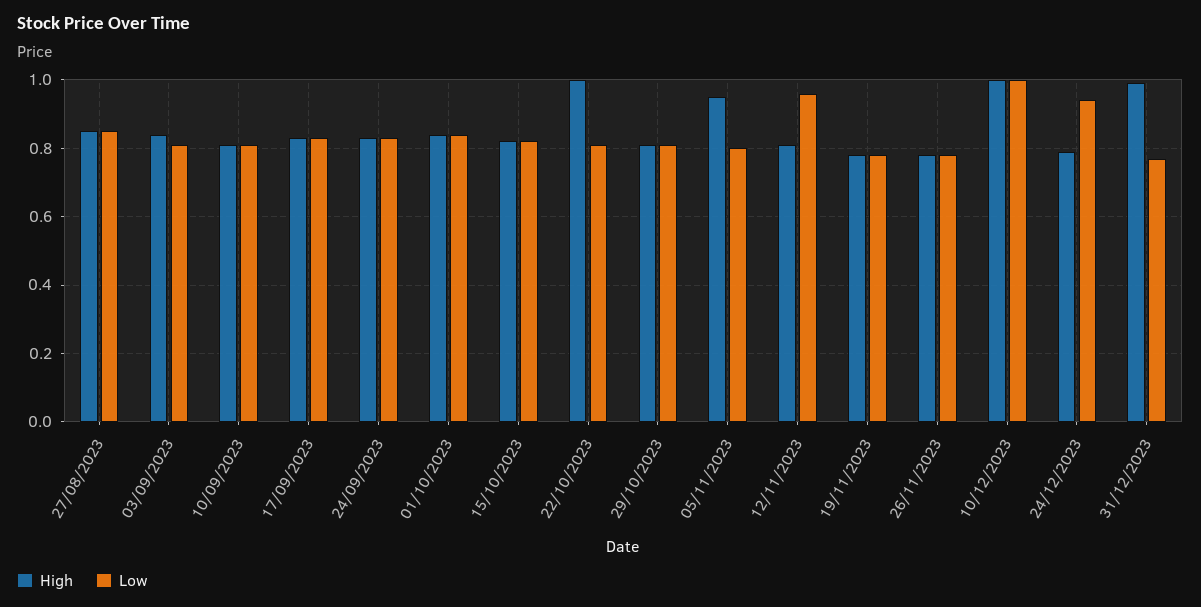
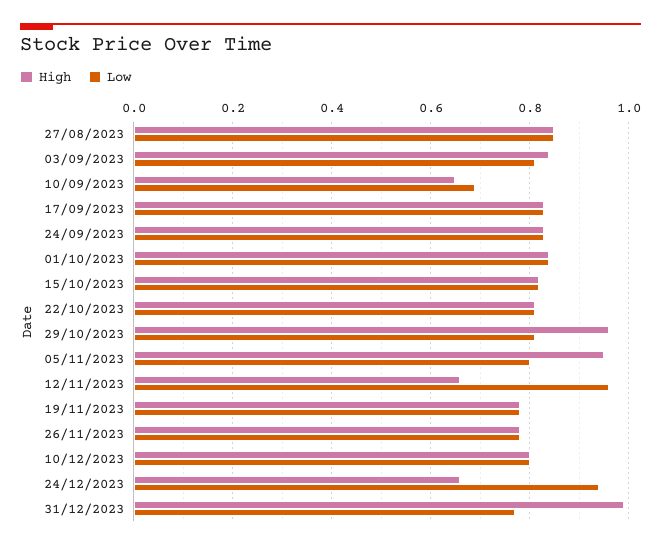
High, 10/09/2023: 0.8 -> 0.65
Low, 10/09/2023: 0.8 -> 0.7
High, 22/10/2023: 1 -> 0.8
High, 29/10/2023: 0.8 -> 0.95
High, 12/11/2023: 0.8 -> 0.65
High, 10/12/2023: 1 -> 0.8
Low, 10/12/2023: 1 -> 0.8
High, 24/12/2023: 0.8 -> 0.65

